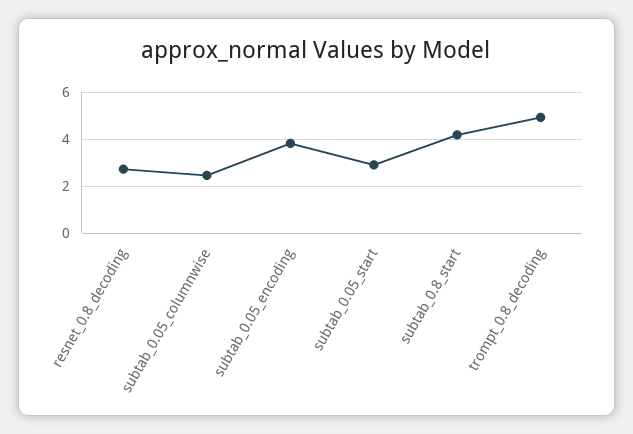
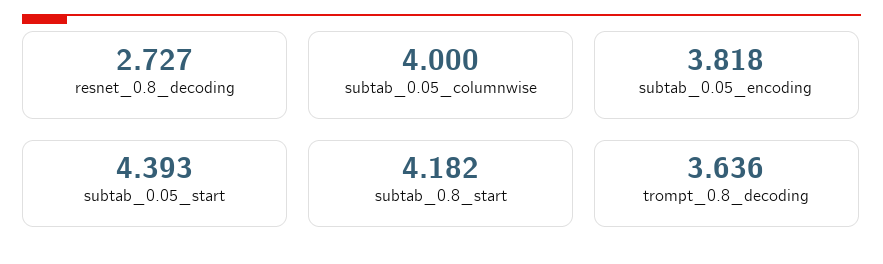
subtab_0.05_columnwise: 2.5 -> 4
subtab_0.05_start: 3 -> 4.393
trompt_0.8_decoding: 5 -> 3.636

